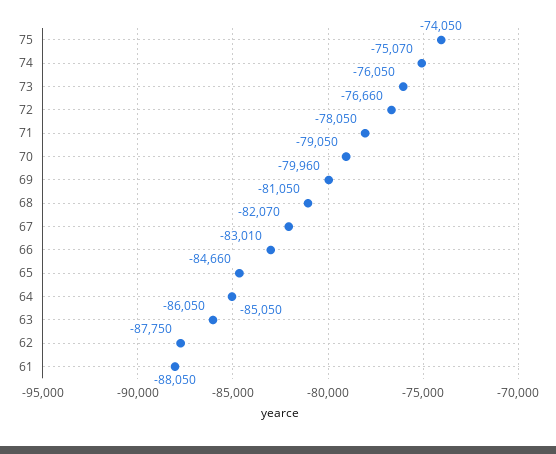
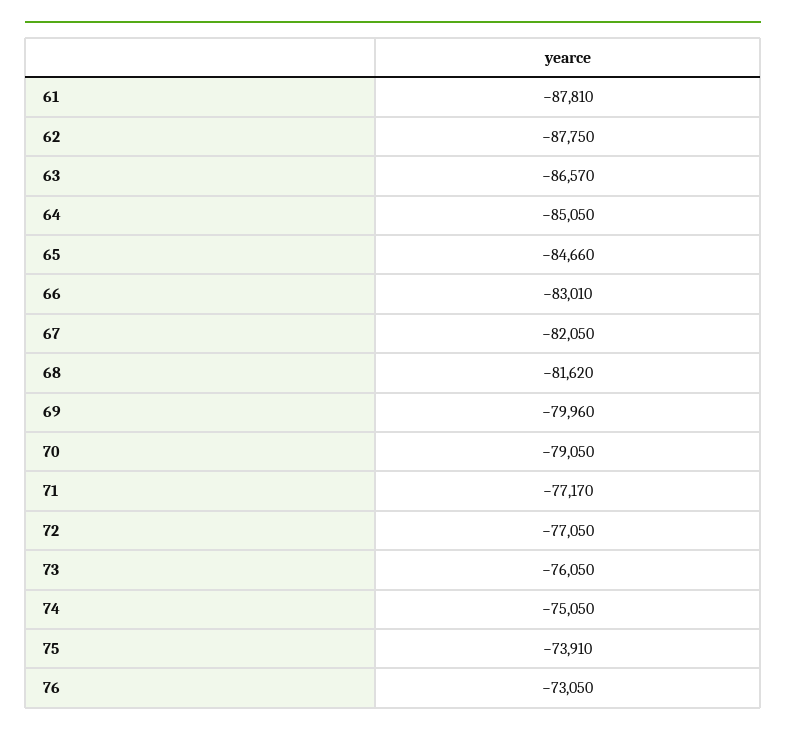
75: -74050 -> -73910
74: -75070 -> -75050
72: -76660 -> -77050
71: -78050 -> -77170
68: -81050 -> -81620
67: -82070 -> -82050
63: -86050 -> -86570
61: -88050 -> -87810
76: none -> -73050

